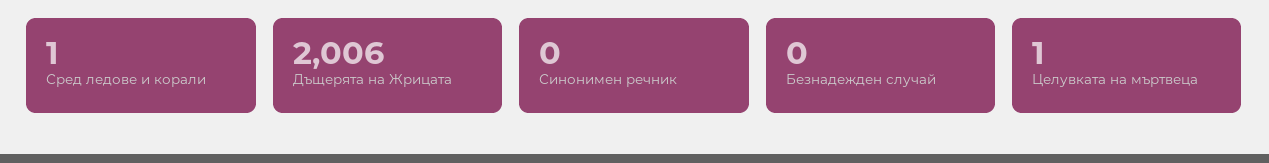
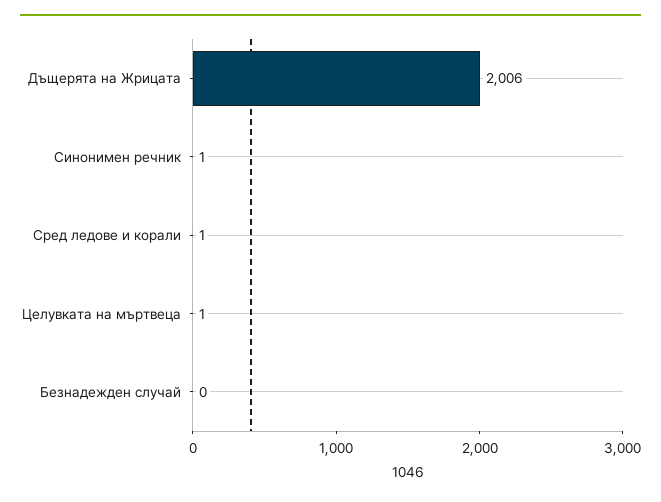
Синонимен речник: 0 -> 1

